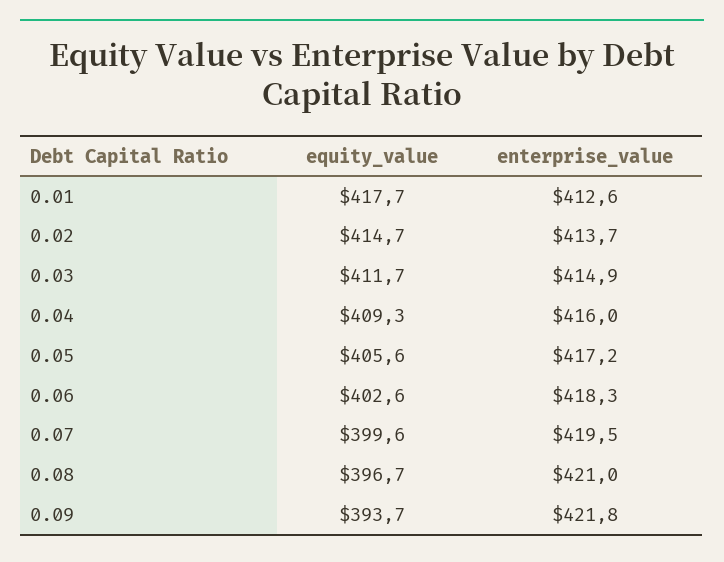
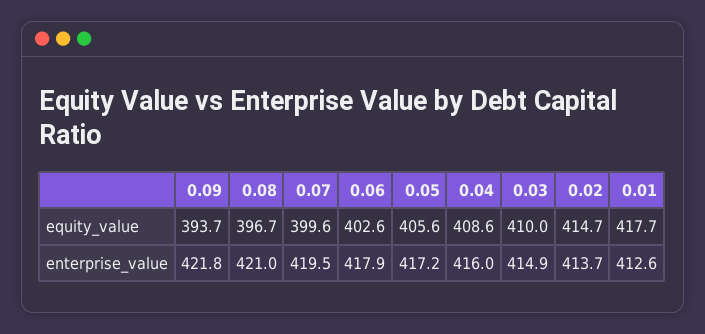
equity_value, 0.03: 411.7 -> 410
equity_value, 0.04: 409.3 -> 408.6
enterprise_value, 0.06: 418.3 -> 417.9

